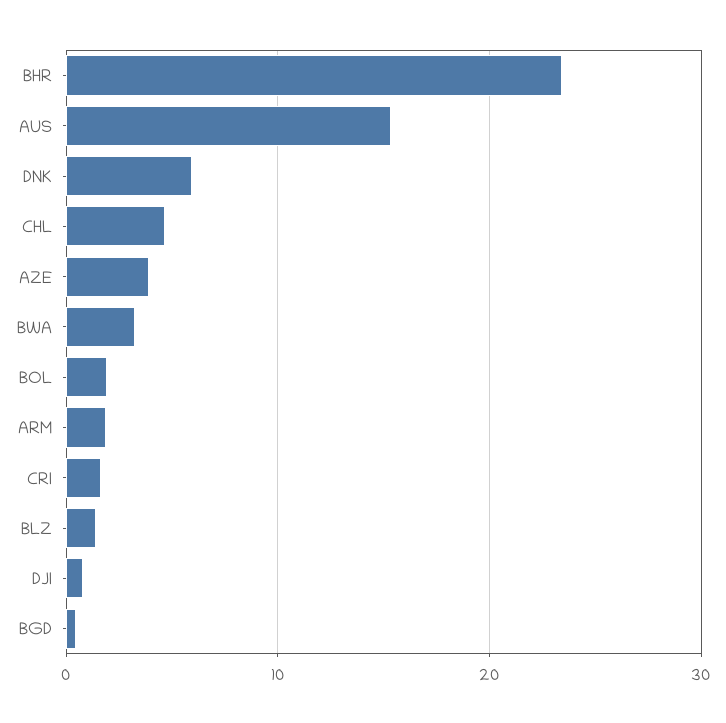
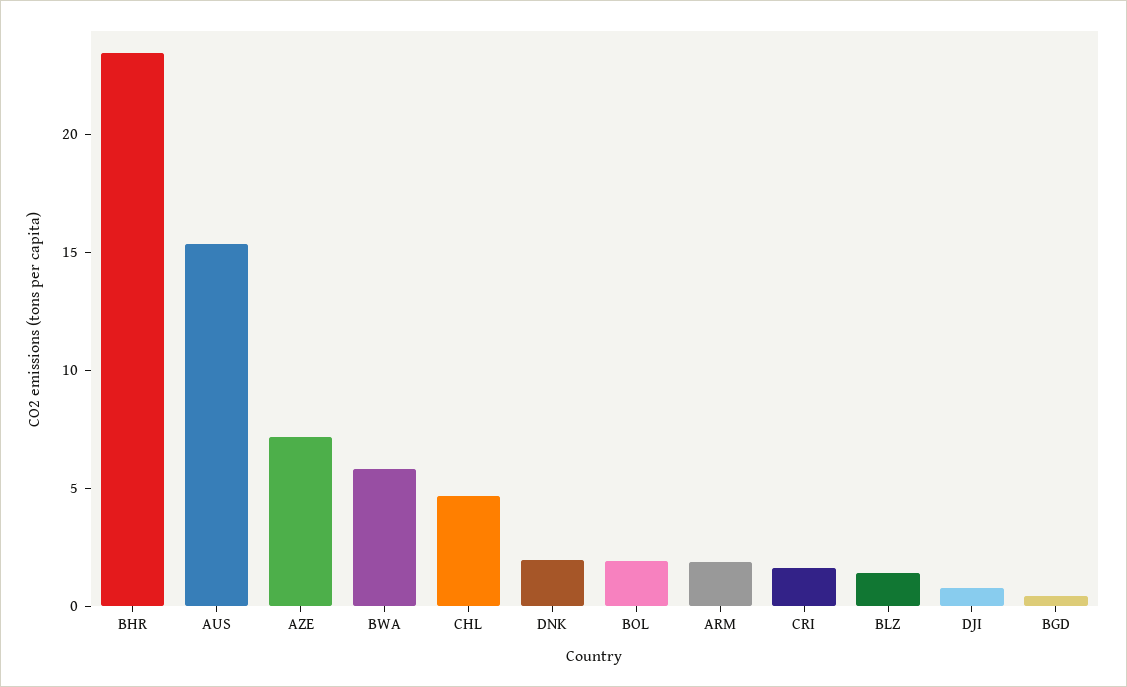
DNK: 6 -> 2
AZE: 4 -> 7
BWA: 3 -> 6

